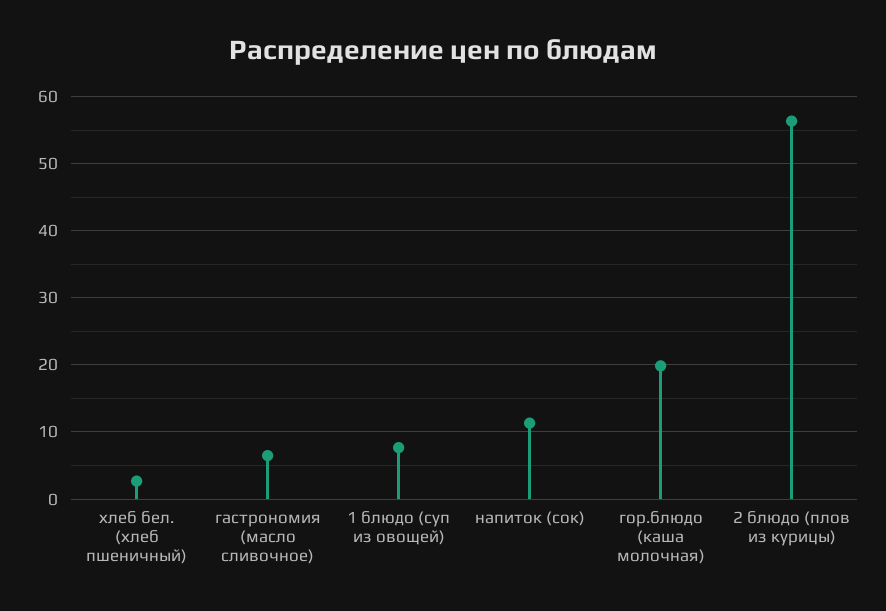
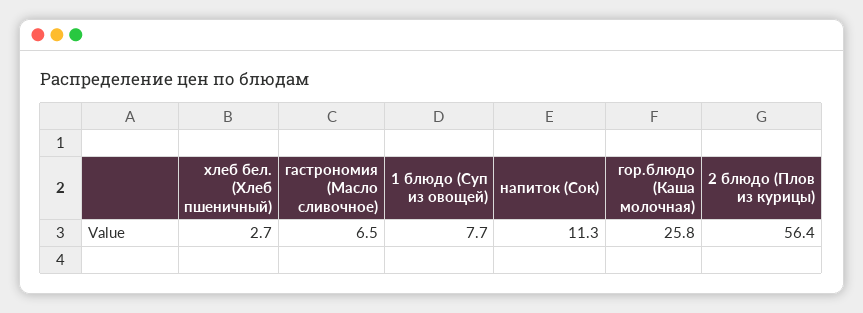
гор.блюдо (каша молочная): 20 -> 25.8

